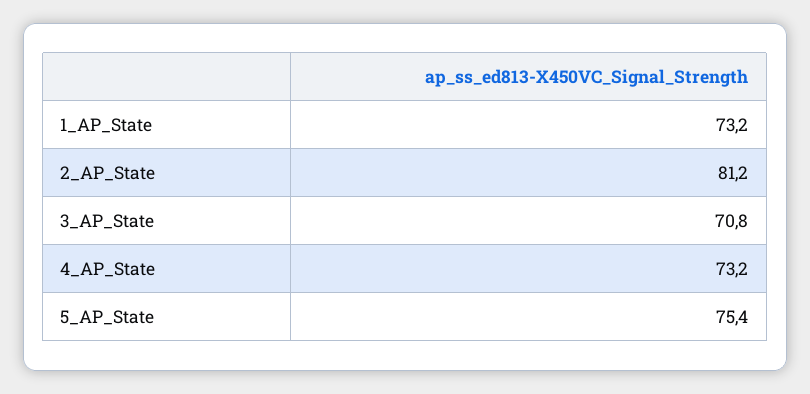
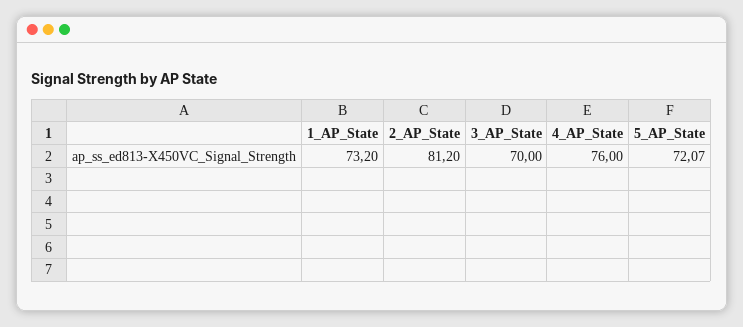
3_AP_State: 70.8 -> 70
4_AP_State: 73.2 -> 76
5_AP_State: 75.4 -> 72.07

